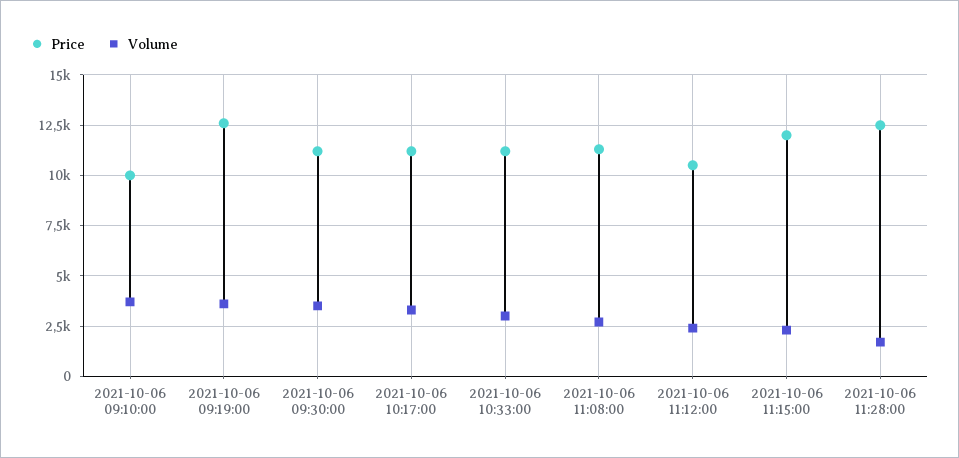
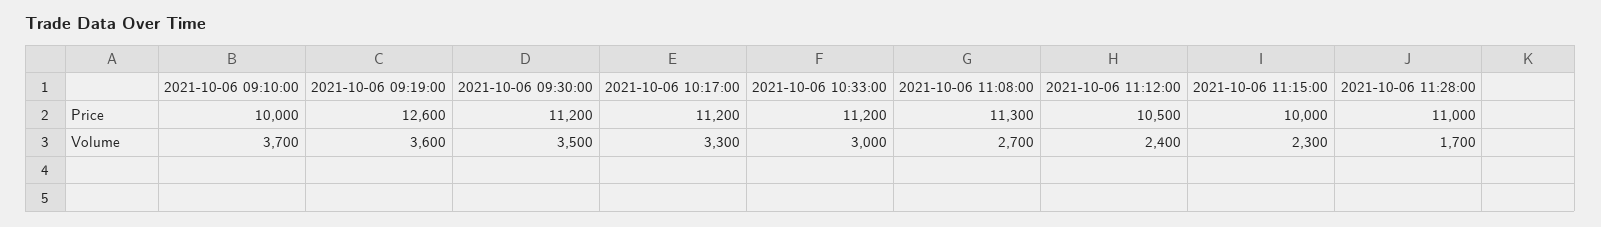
Price, 2021-10-06 11:15:00: 12000 -> 10000
Price, 2021-10-06 11:28:00: 12500 -> 11000

